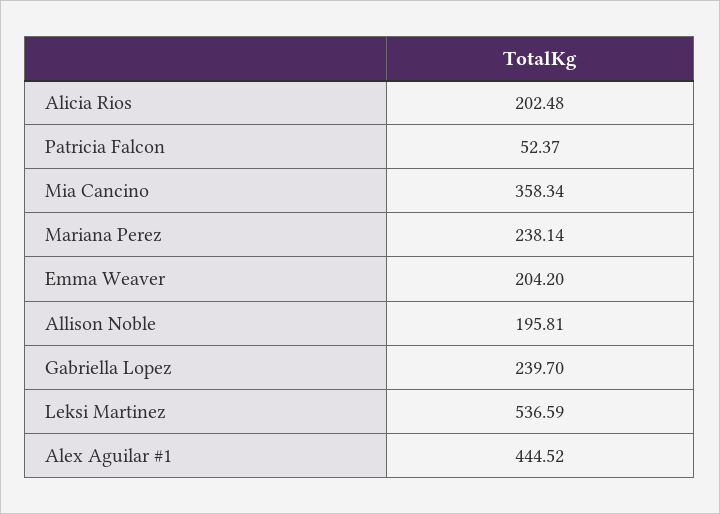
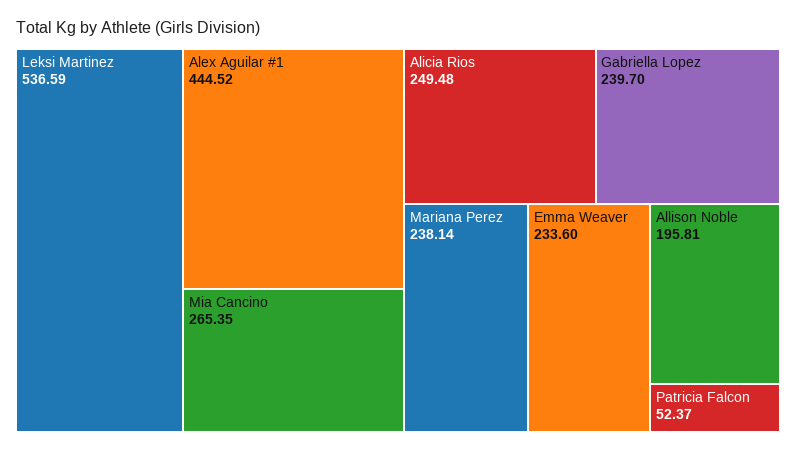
Alicia Rios: 202.48 -> 249.48
Mia Cancino: 358.34 -> 265.35
Emma Weaver: 204.2 -> 233.6

